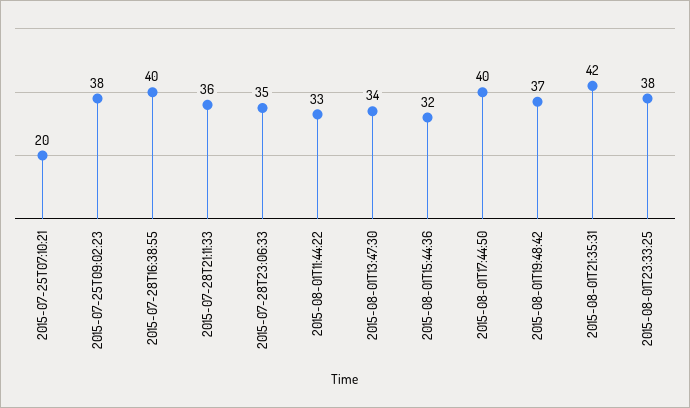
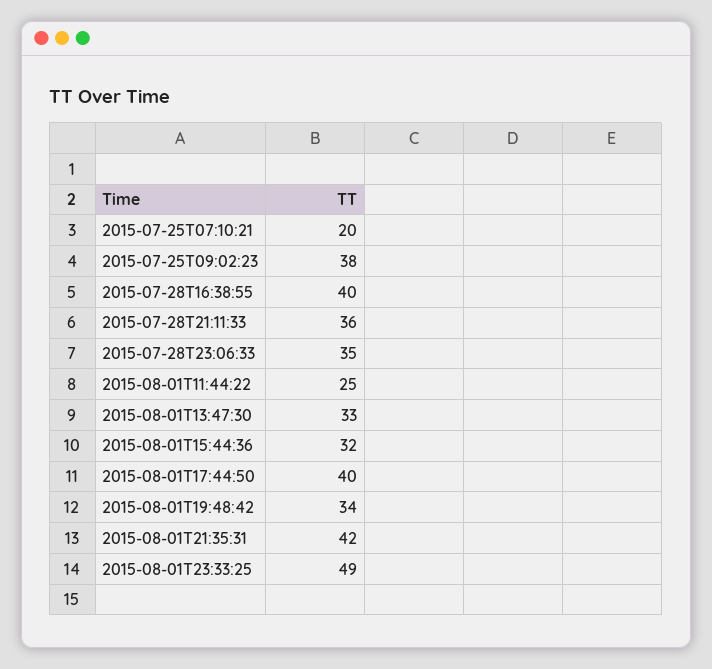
2015-08-01T11:44:22: 33 -> 25
2015-08-01T13:47:30: 34 -> 33
2015-08-01T19:48:42: 37 -> 34
2015-08-01T23:33:25: 38 -> 49

